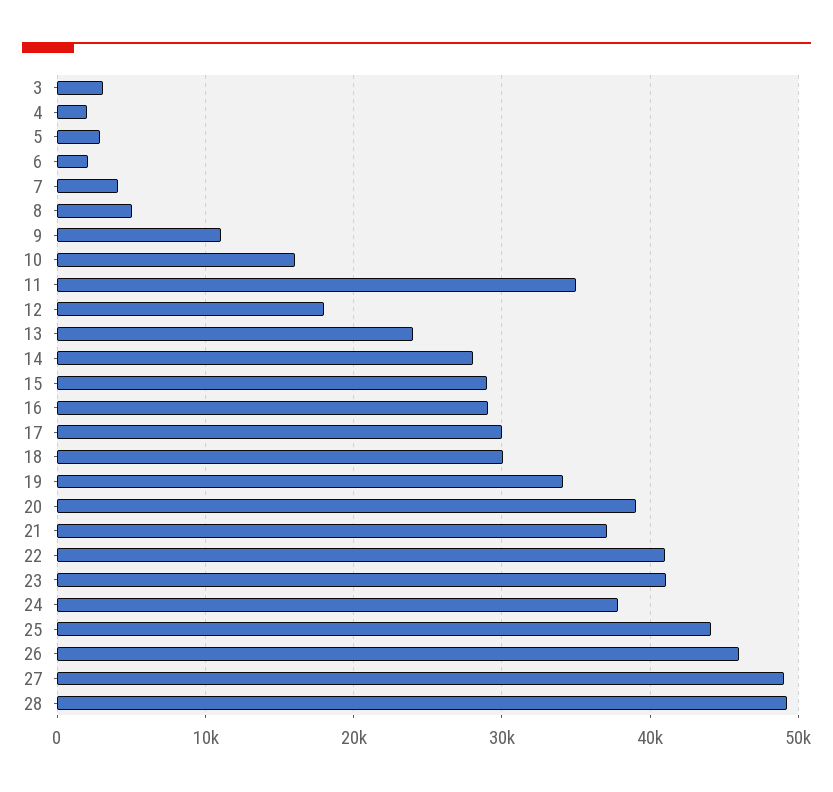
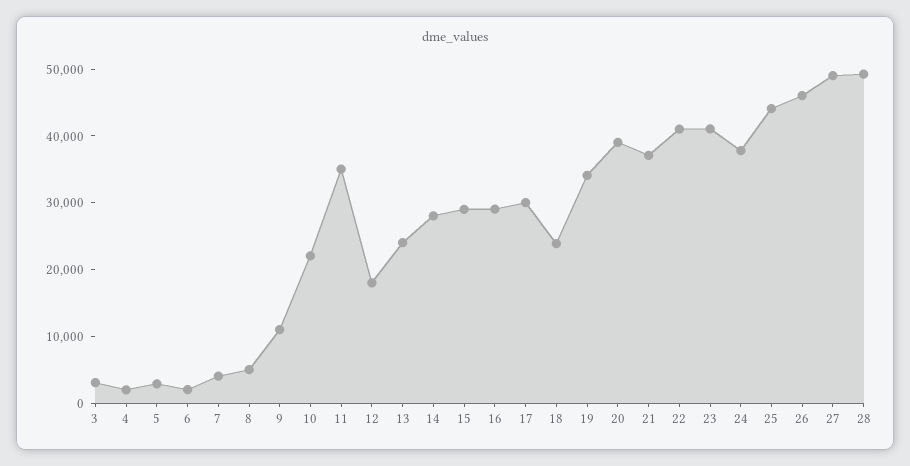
10: 16000 -> 22000
18: 30000 -> 24000

